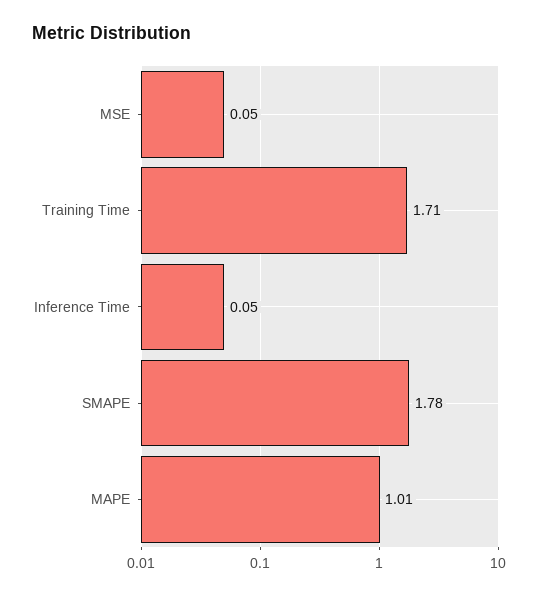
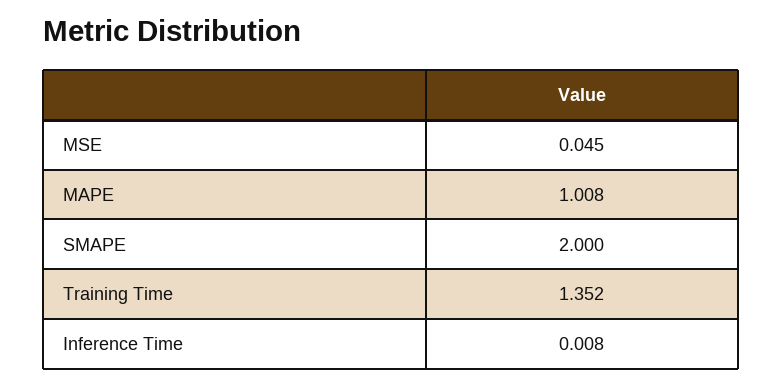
Training Time: 1.71 -> 1.352
Inference Time: 0.05 -> 0.008
SMAPE: 1.78 -> 2

